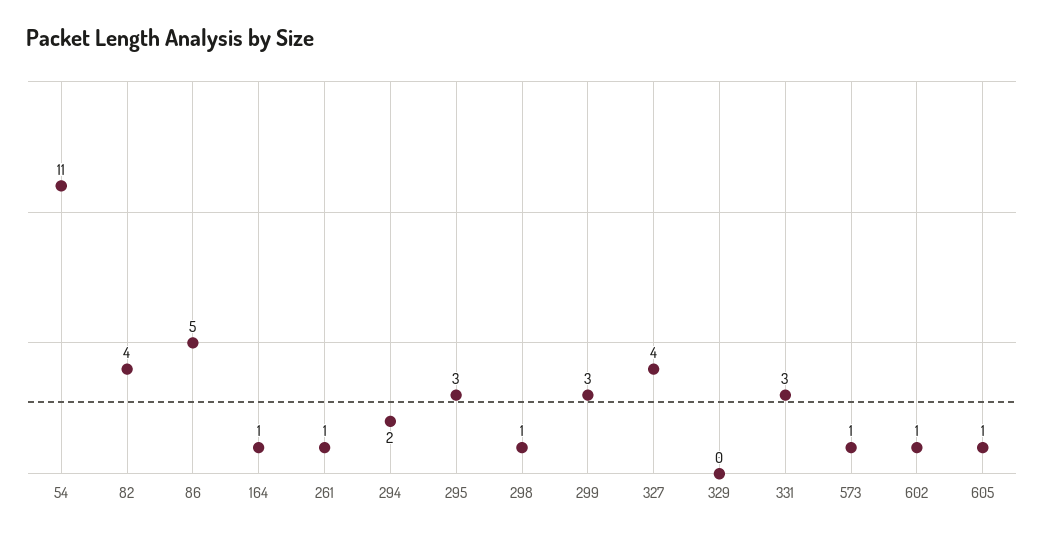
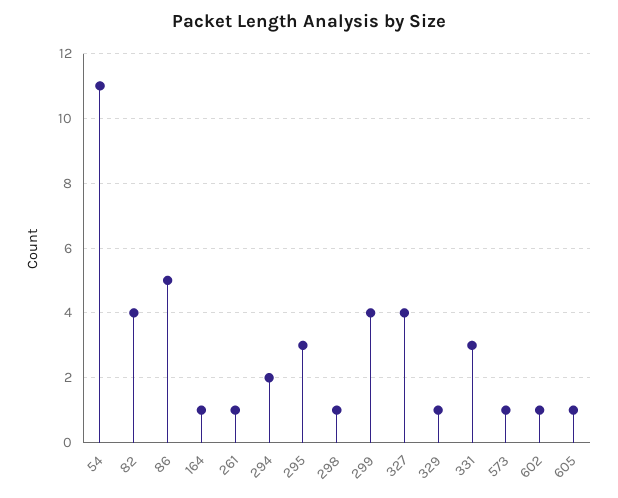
299: 3 -> 4
329: 0 -> 1

